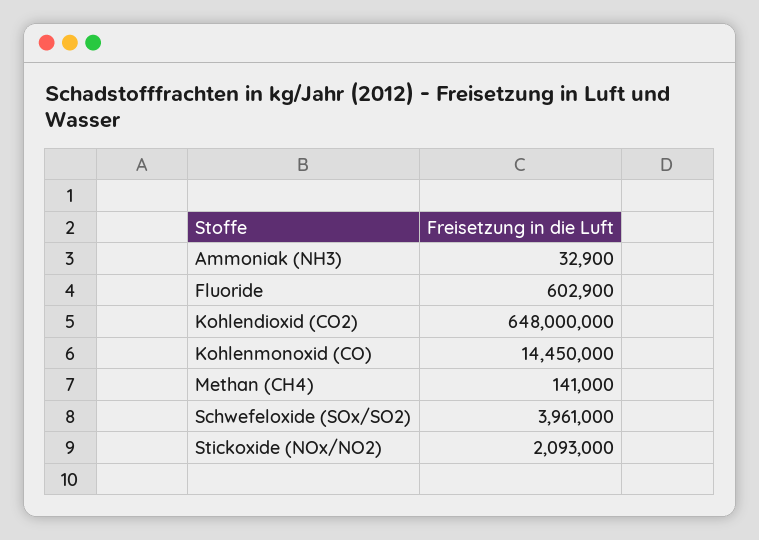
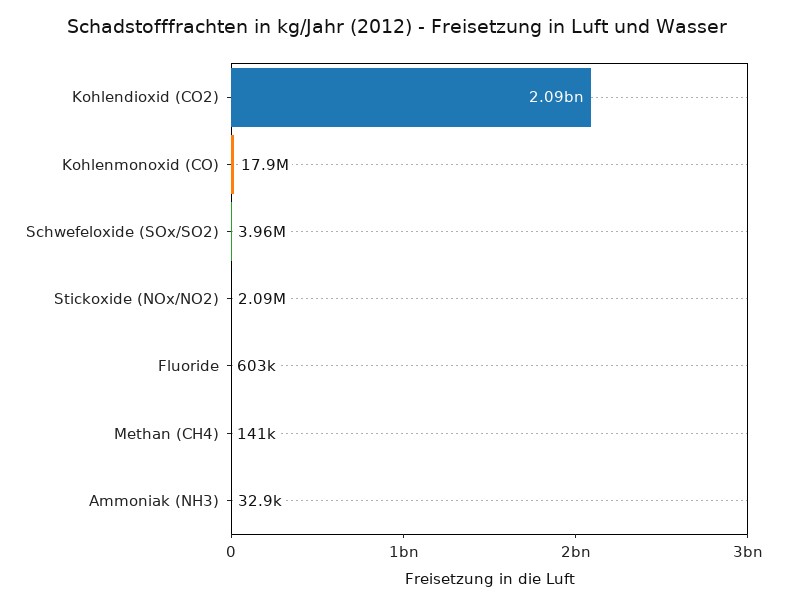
Kohlendioxid (CO2): 648000000 -> 2090000000
Kohlenmonoxid (CO): 14450000 -> 17900000

